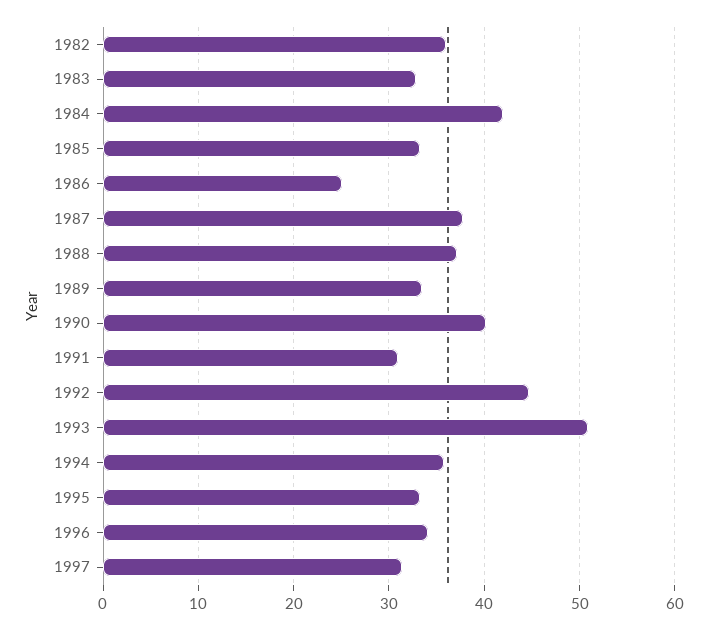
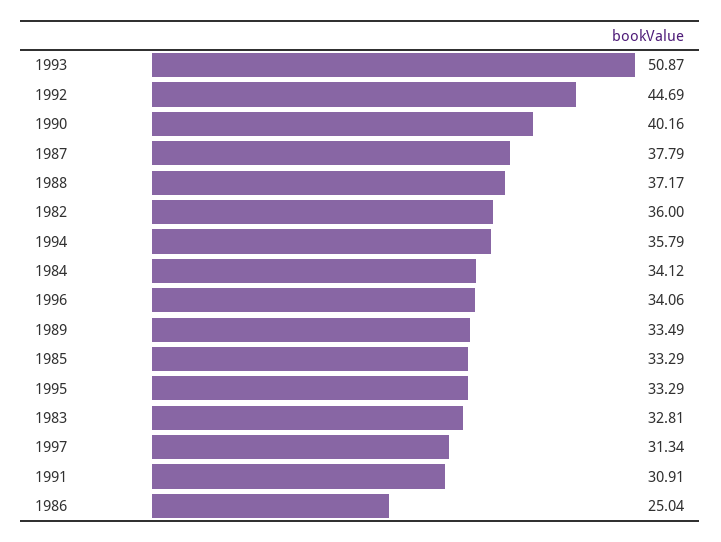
1984: 42 -> 34.12

